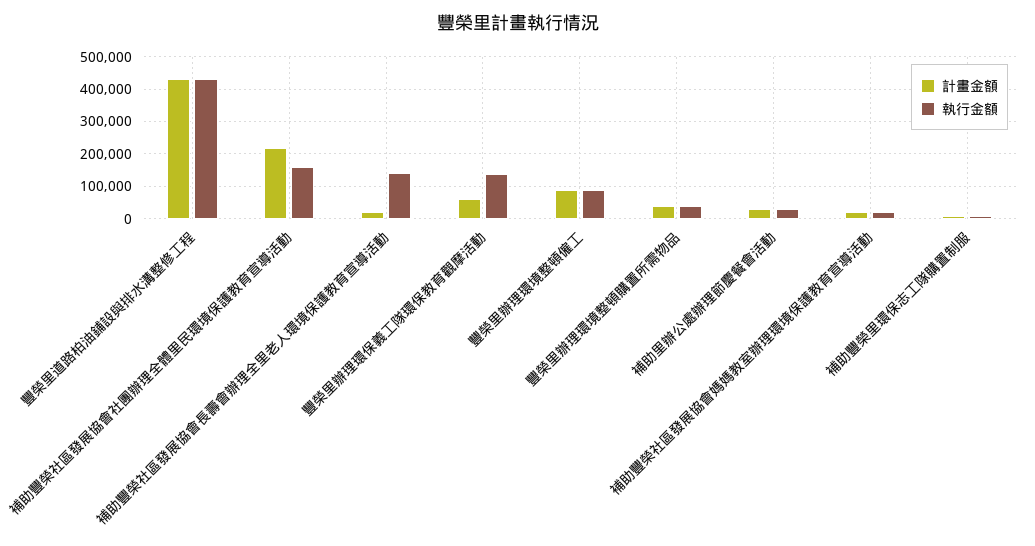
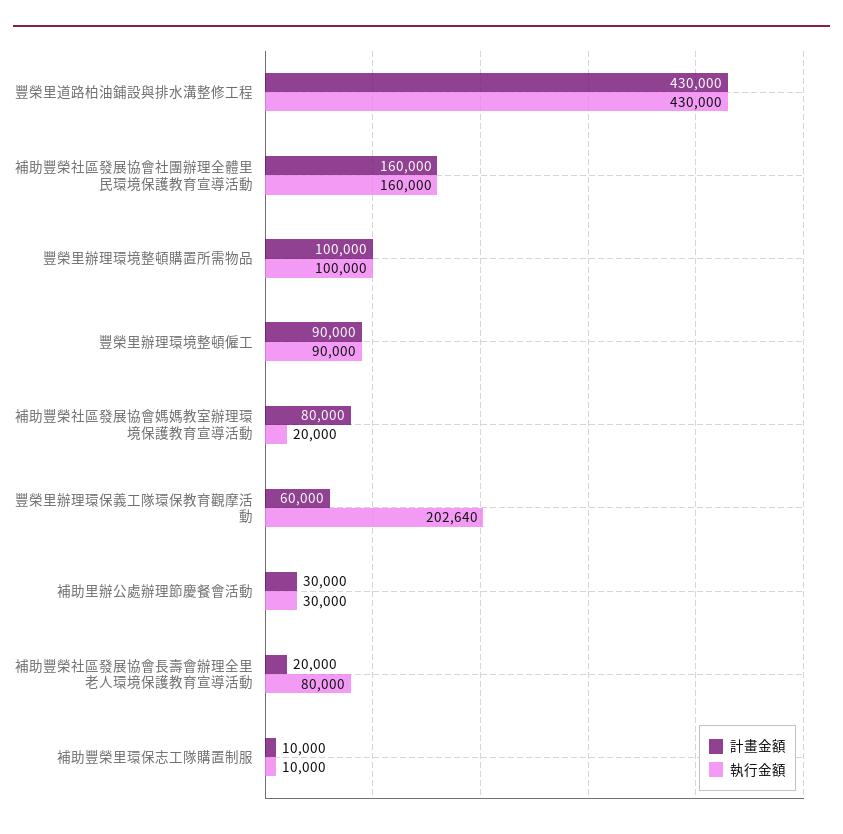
計畫金額, 補助豐榮社區發展協會社團辦理全體里民環境保護教育宣導活動: 220000 -> 160000
執行金額, 補助豐榮社區發展協會長壽會辦理全里老人環境保護教育宣導活動: 140000 -> 80000
執行金額, 豐榮里辦理環保義工隊環保教育觀摩活動: 140000 -> 202640
計畫金額, 豐榮里辦理環境整頓購置所需物品: 40000 -> 100000
執行金額, 豐榮里辦理環境整頓購置所需物品: 40000 -> 100000
計畫金額, 補助豐榮社區發展協會媽媽教室辦理環境保護教育宣導活動: 20000 -> 80000

